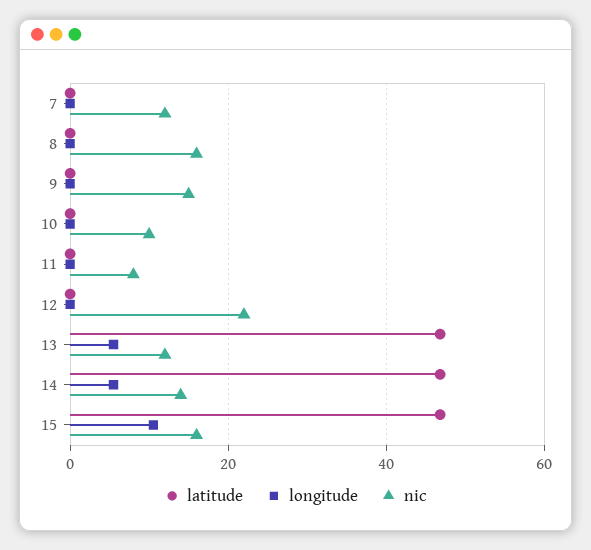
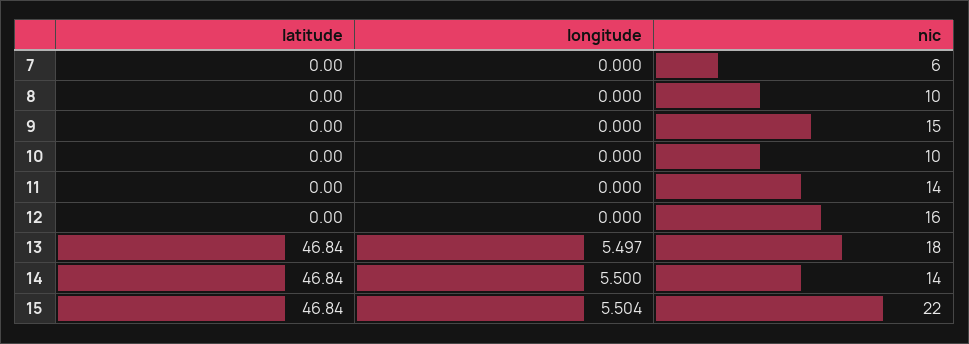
nic, 7: 12 -> 6
nic, 8: 16 -> 10
nic, 11: 8 -> 14
nic, 12: 22 -> 16
nic, 13: 12 -> 18
longitude, 15: 10 -> 5.504
nic, 15: 16 -> 22

